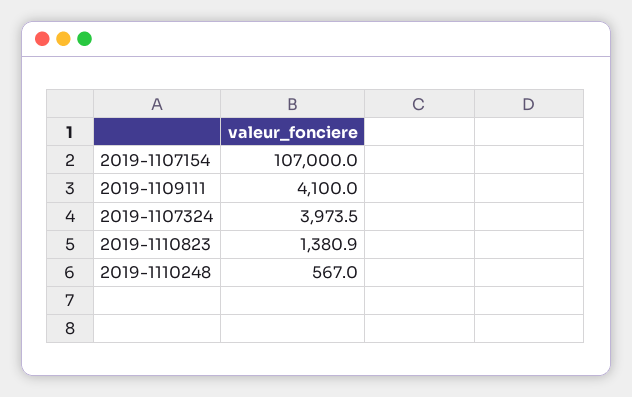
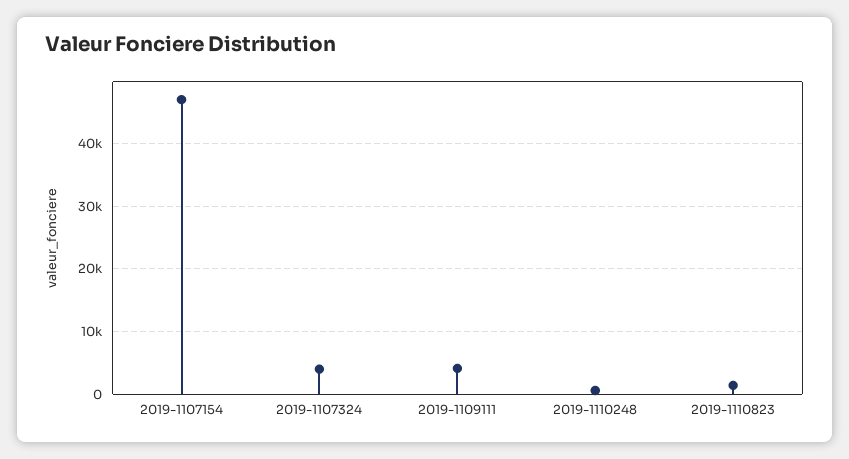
2019-1107154: 107000 -> 47000

